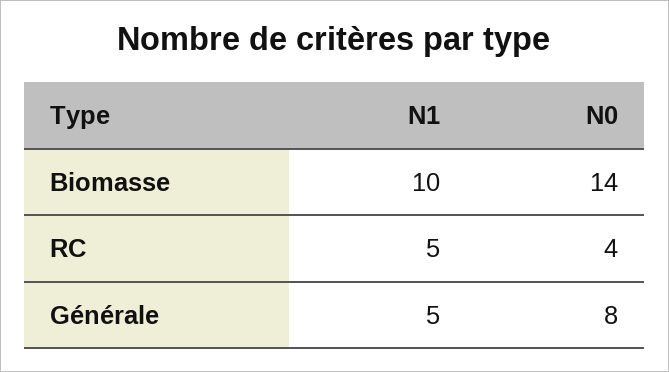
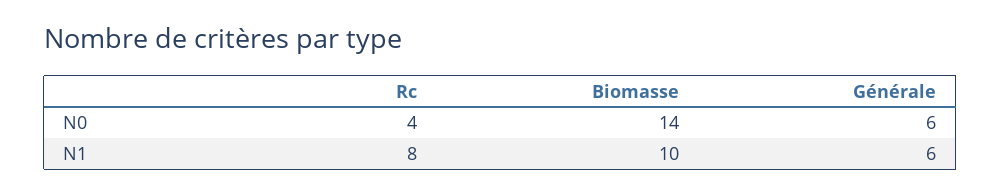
N1, RC: 5 -> 8
N1, Générale: 5 -> 6
N0, Générale: 8 -> 6

